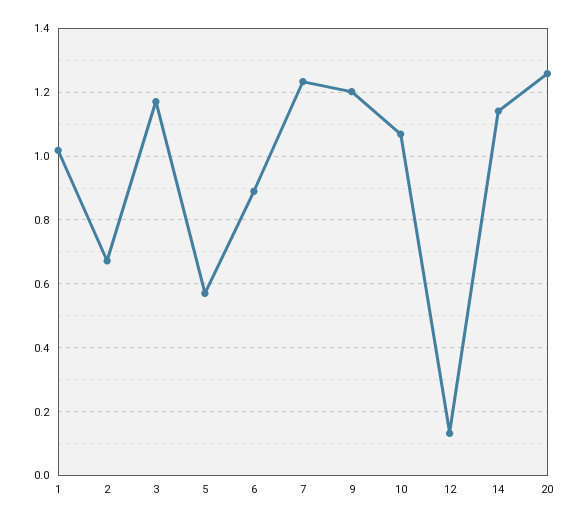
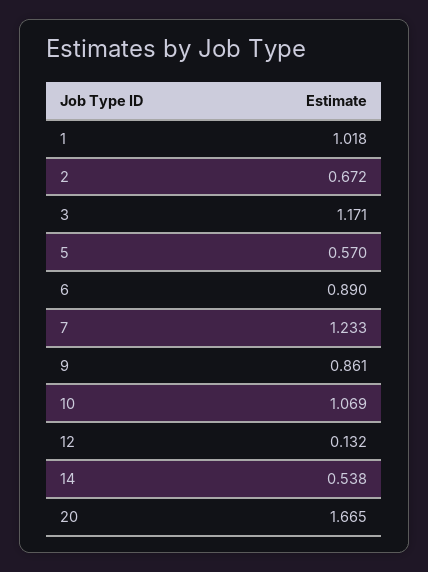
9: 1.2 -> 0.861
14: 1.14 -> 0.538
20: 1.26 -> 1.665

